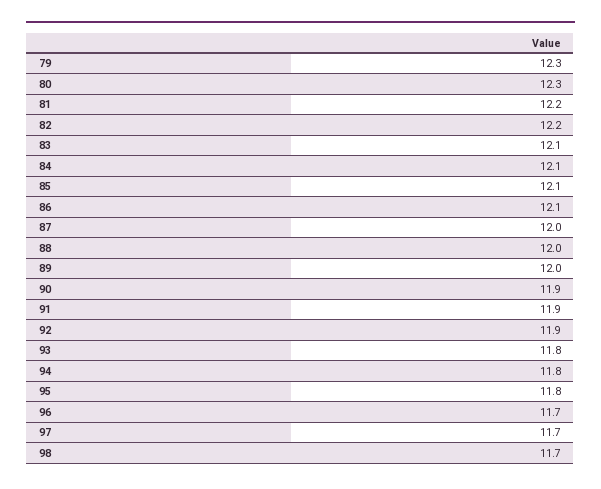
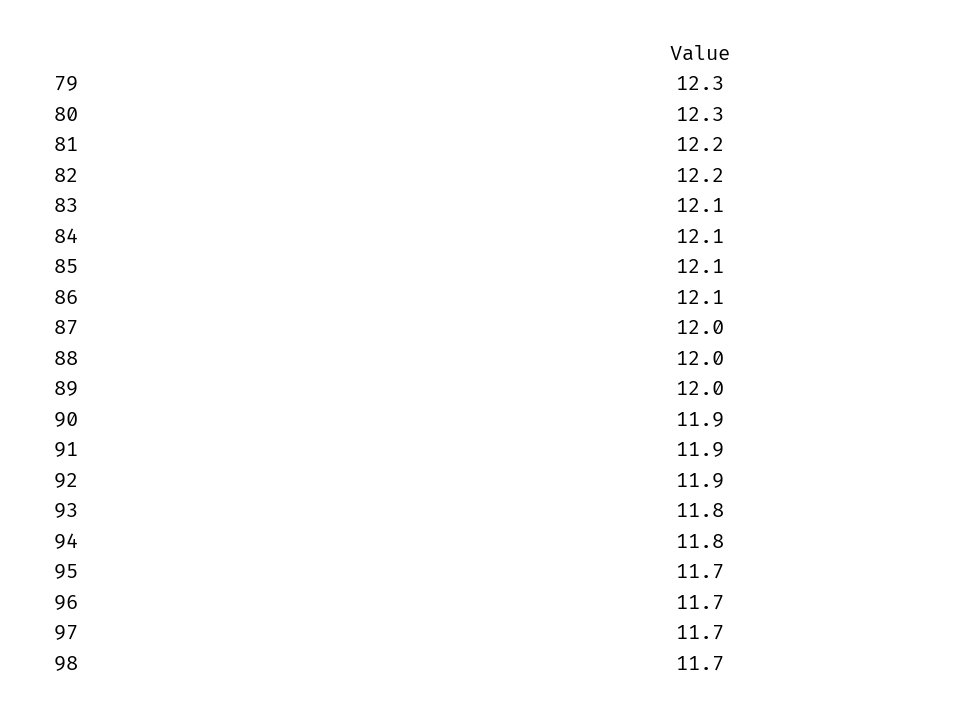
95: 11.8 -> 11.7

